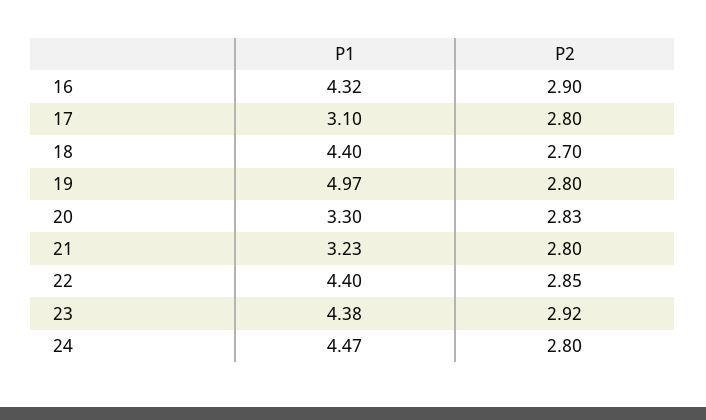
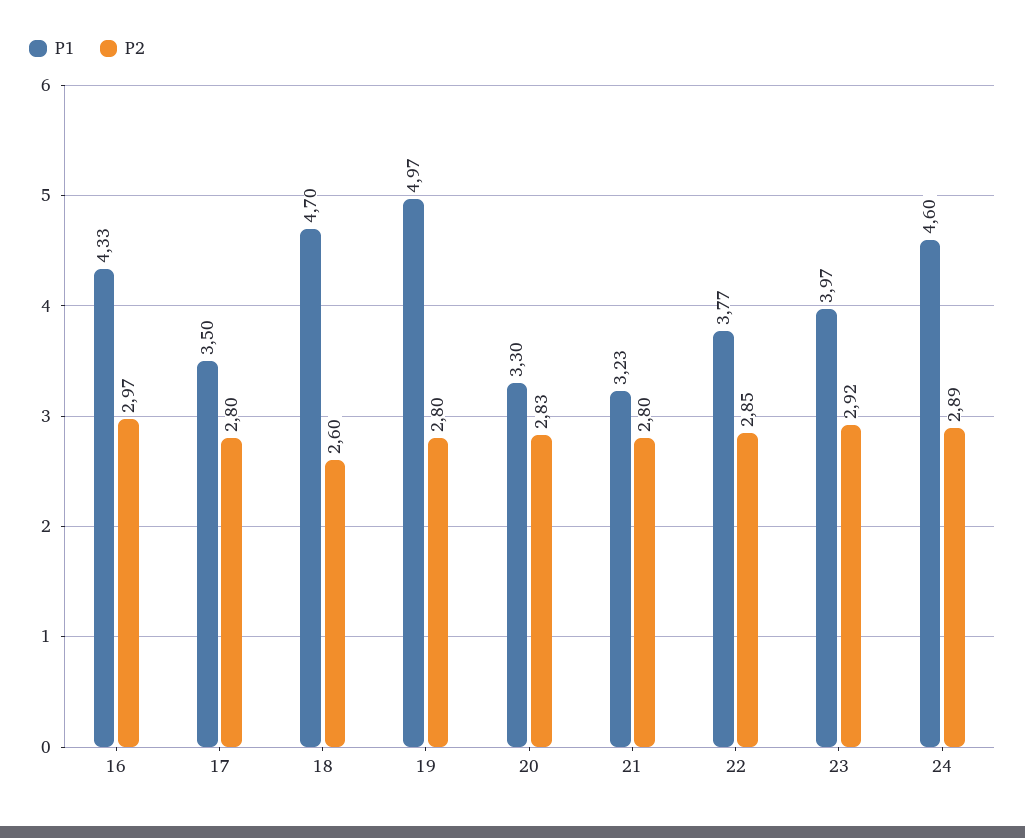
P1, 16: 4.32 -> 4.33
P2, 16: 2.9 -> 2.97
P1, 17: 3.1 -> 3.5
P1, 18: 4.4 -> 4.7
P2, 18: 2.7 -> 2.6
P1, 22: 4.4 -> 3.77
P1, 23: 4.38 -> 3.97
P1, 24: 4.47 -> 4.6
P2, 24: 2.8 -> 2.89

